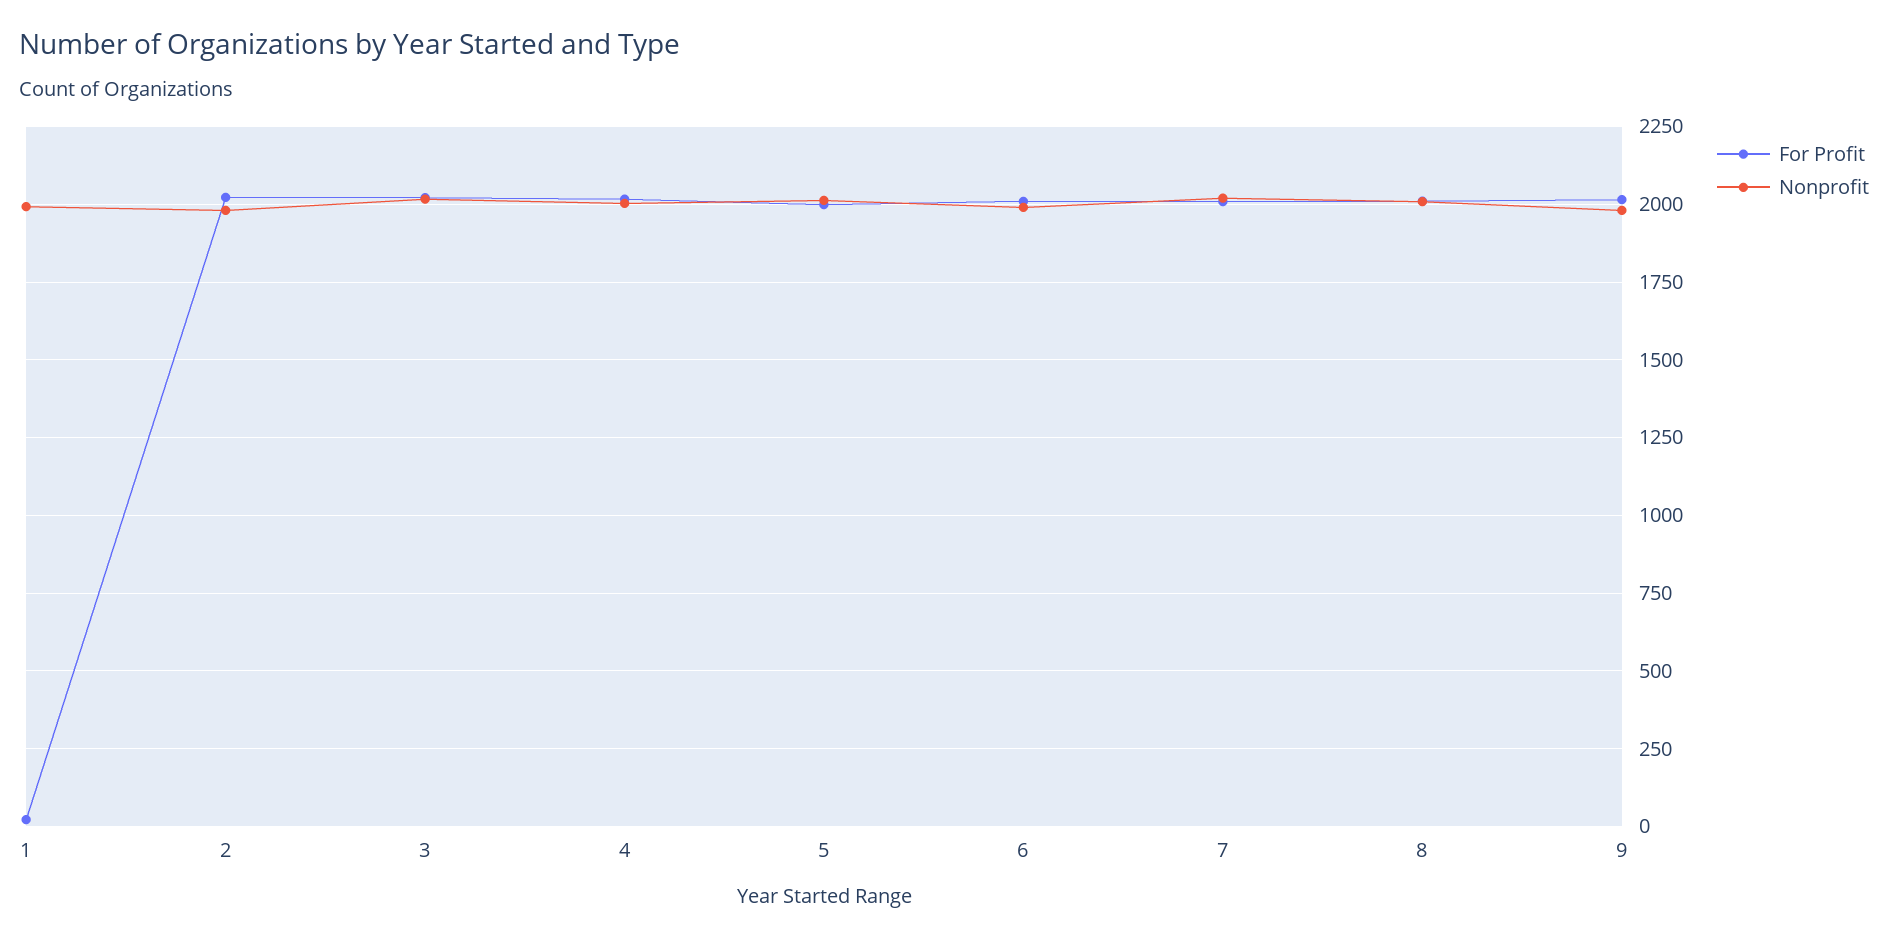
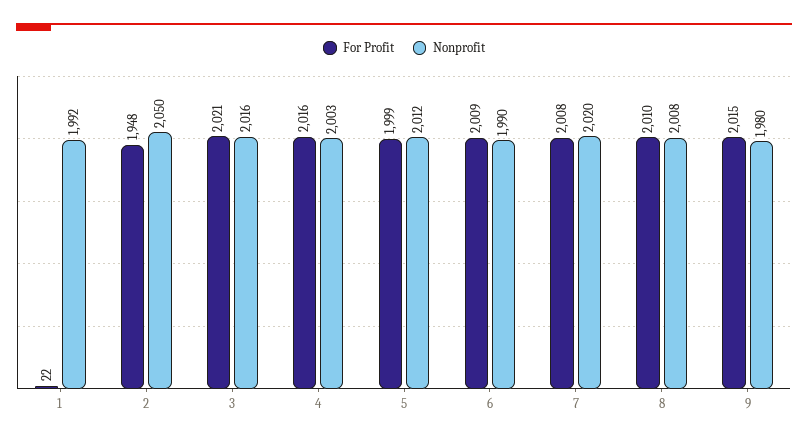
For Profit, 2: 2025 -> 1948
Nonprofit, 2: 1975 -> 2050

